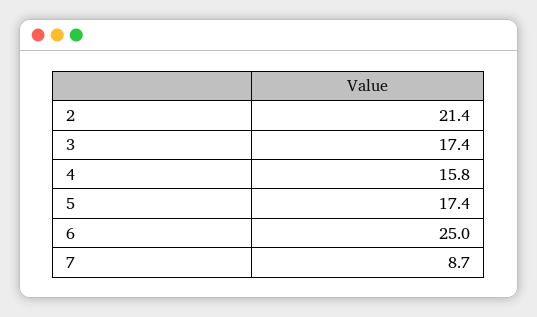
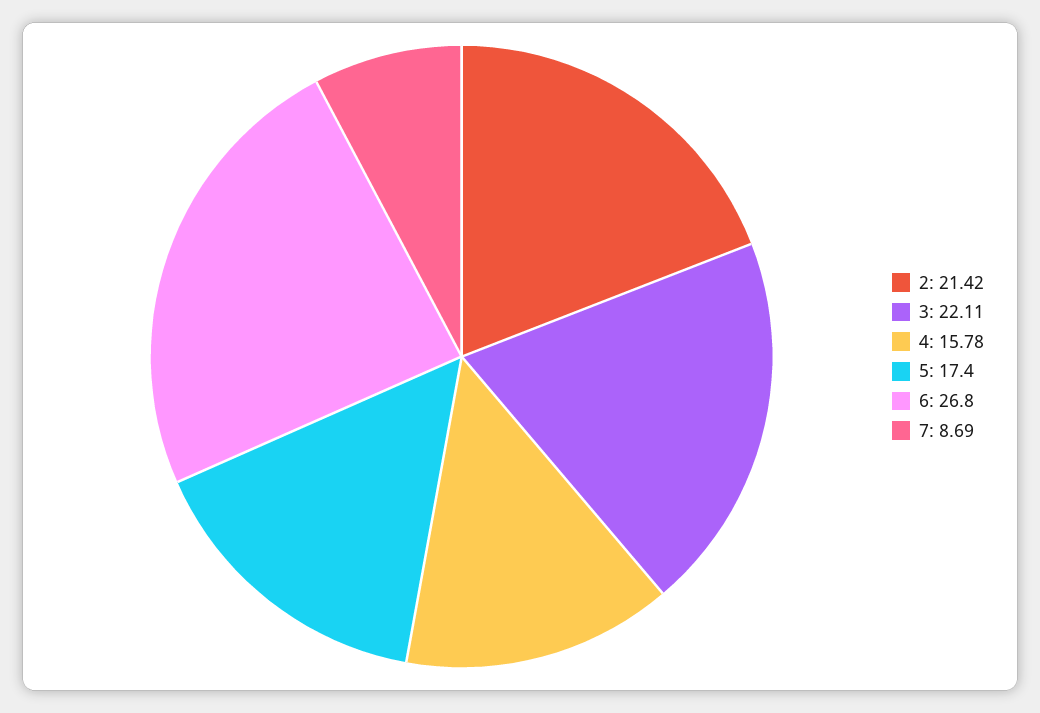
3: 17.4 -> 22.11
6: 25 -> 26.8

